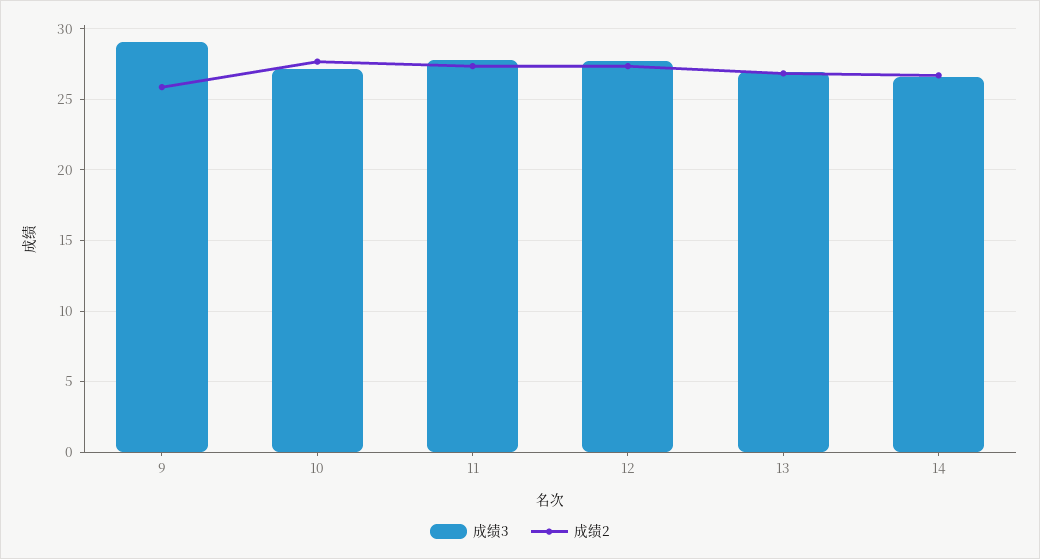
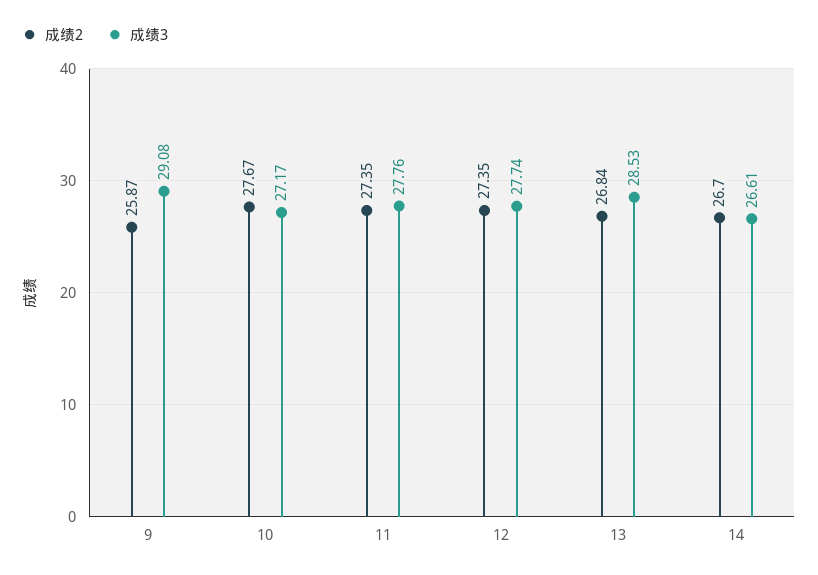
成绩3, 13: 27 -> 28.53

